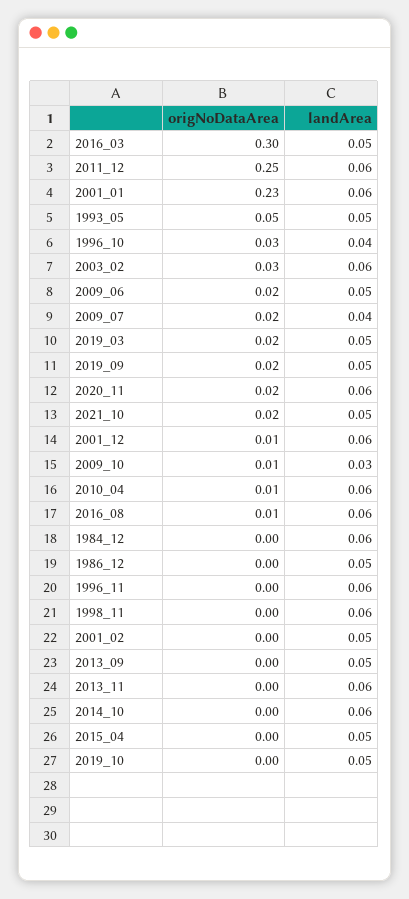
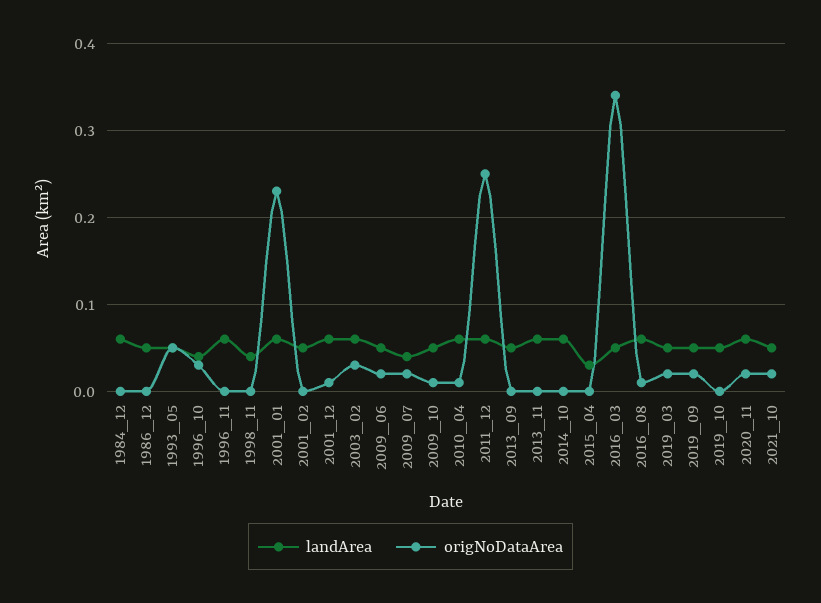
origNoDataArea, 2016_03: 0.3 -> 0.34
landArea, 2009_10: 0.03 -> 0.05
landArea, 1998_11: 0.06 -> 0.04
landArea, 2015_04: 0.05 -> 0.03

